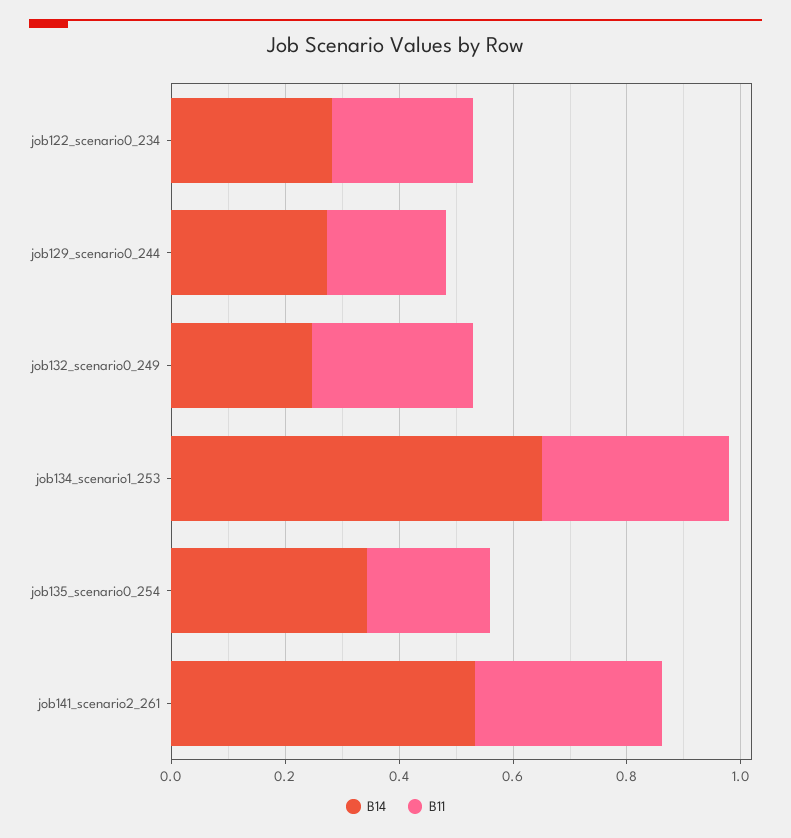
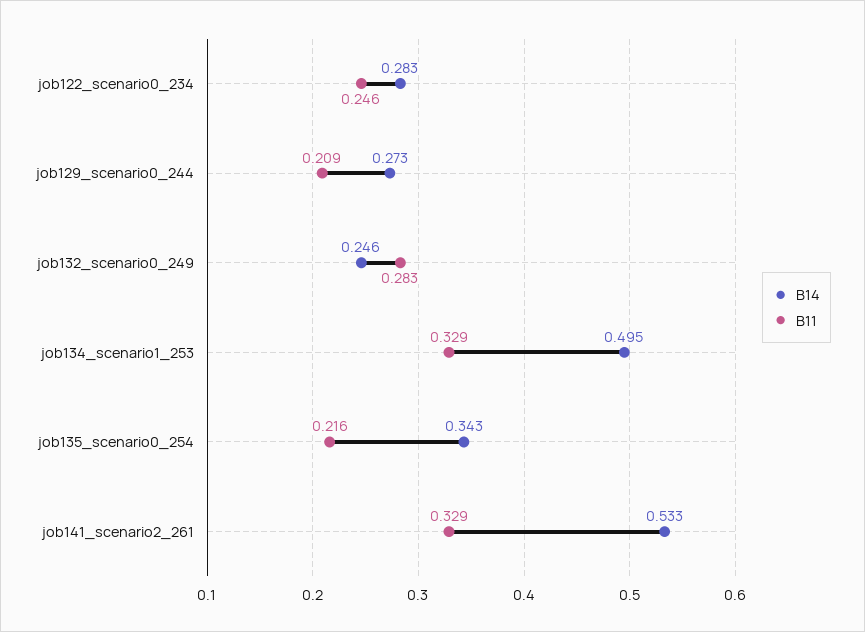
B14, job134_scenario1_253: 0.65 -> 0.495

